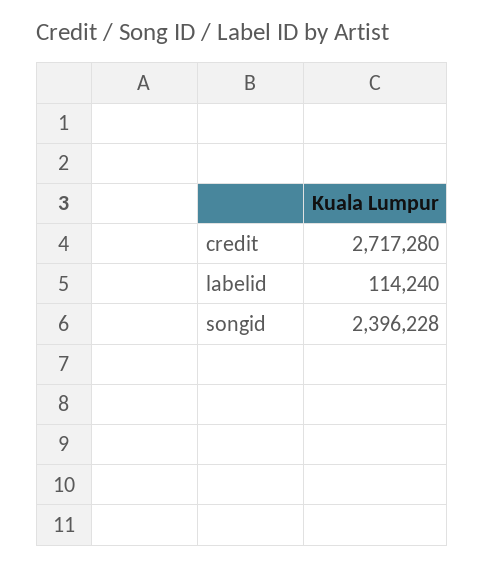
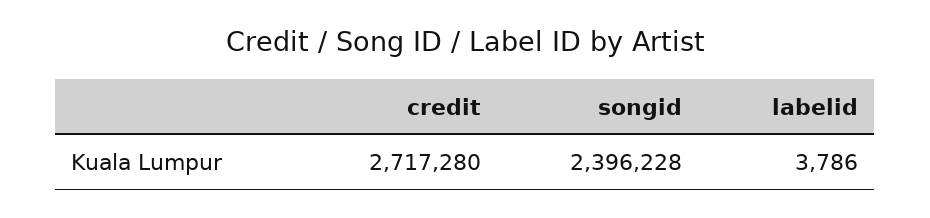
labelid: 114240 -> 3786

